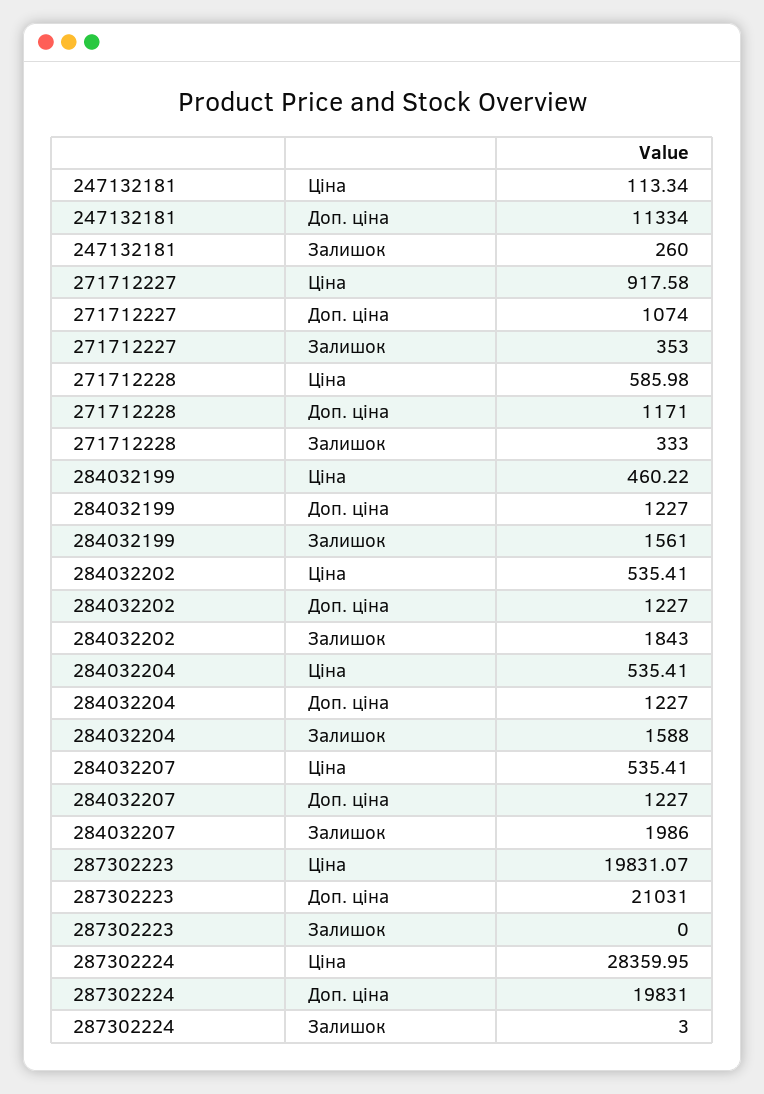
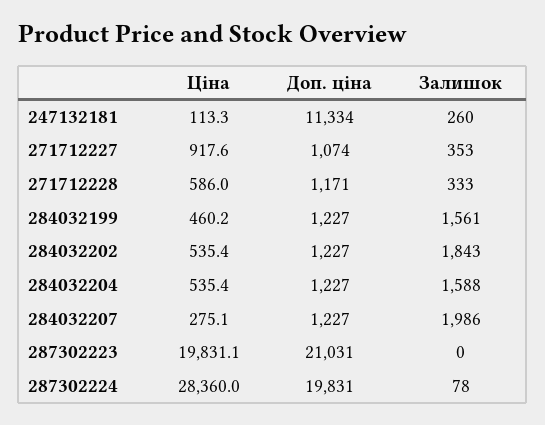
284032207, Ціна: 535.41 -> 275.1
287302224, Залишок: 3 -> 78

